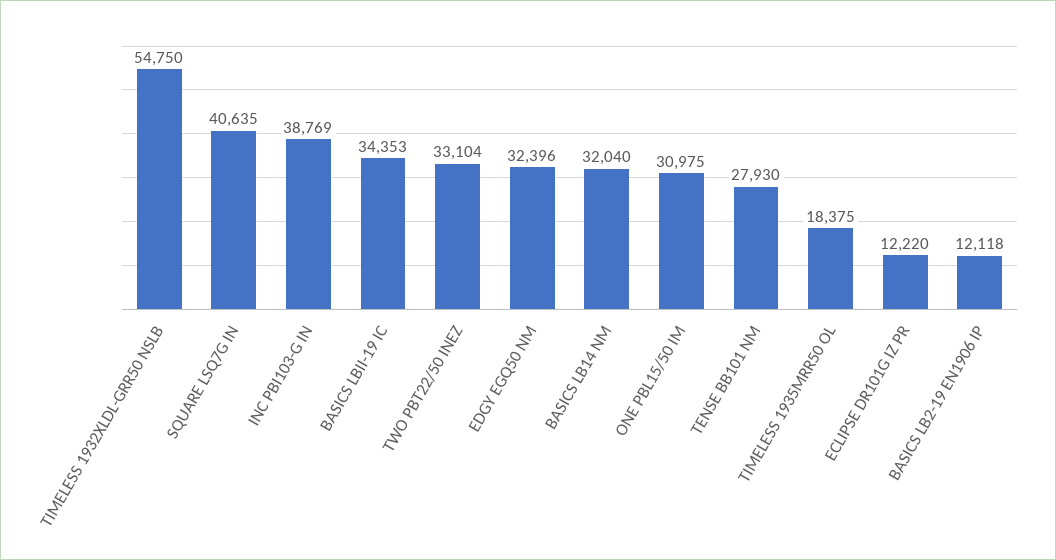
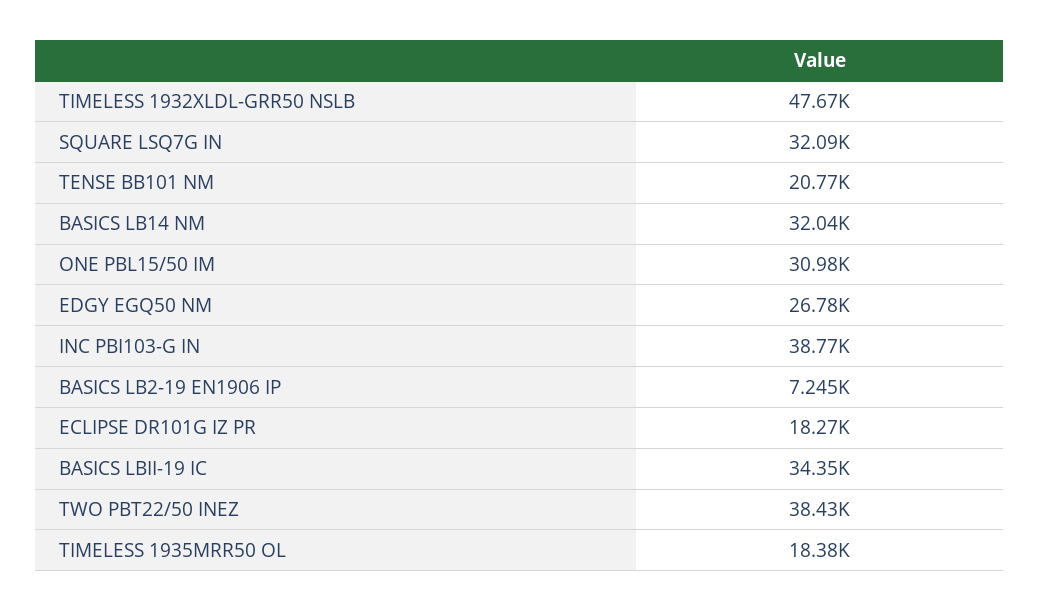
TIMELESS 1932XLDL-GRR50 NSLB: 54750 -> 47670
SQUARE LSQ7G IN: 40635 -> 32090
TWO PBT22/50 INEZ: 33104 -> 38430
EDGY EGQ50 NM: 32396 -> 26780
TENSE BB101 NM: 27930 -> 20770
ECLIPSE DR101G IZ PR: 12220 -> 18270
BASICS LB2-19 EN1906 IP: 12118 -> 7245

